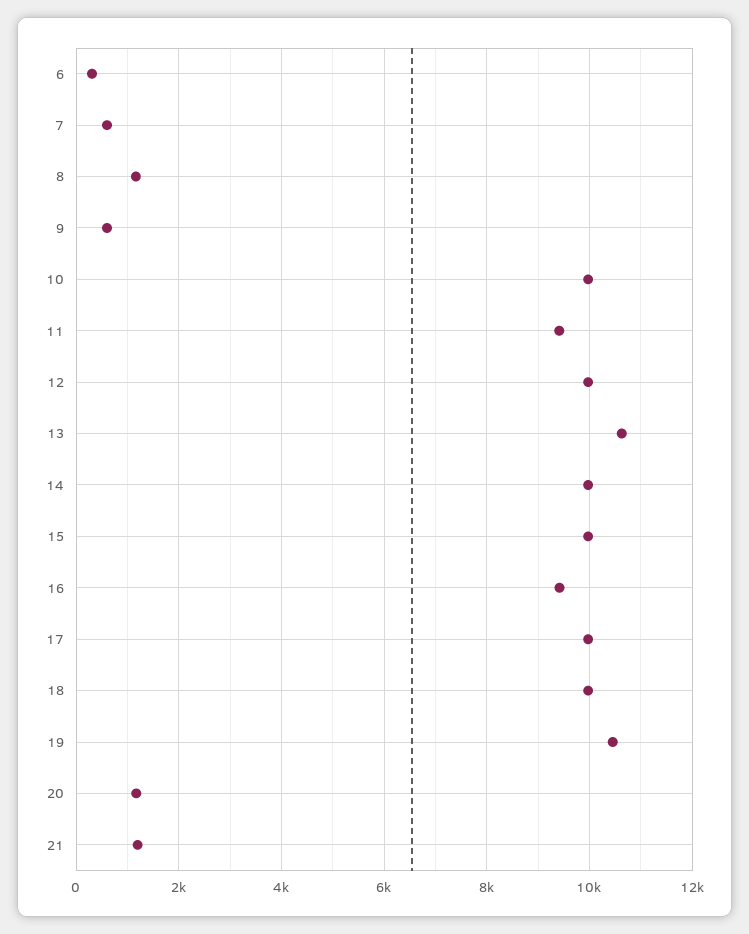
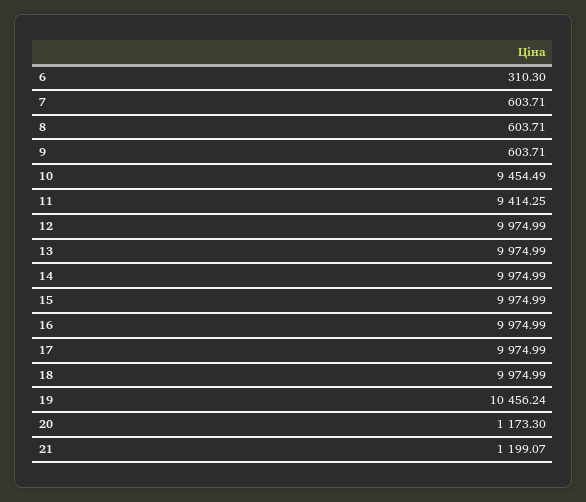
8: 1200 -> 603.71
10: 10000 -> 9454.49
13: 10600 -> 9974.99
16: 9400 -> 9974.99

